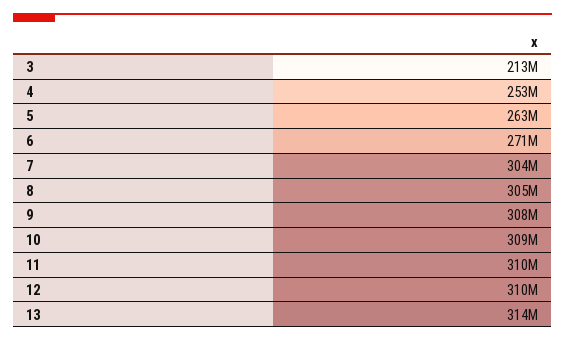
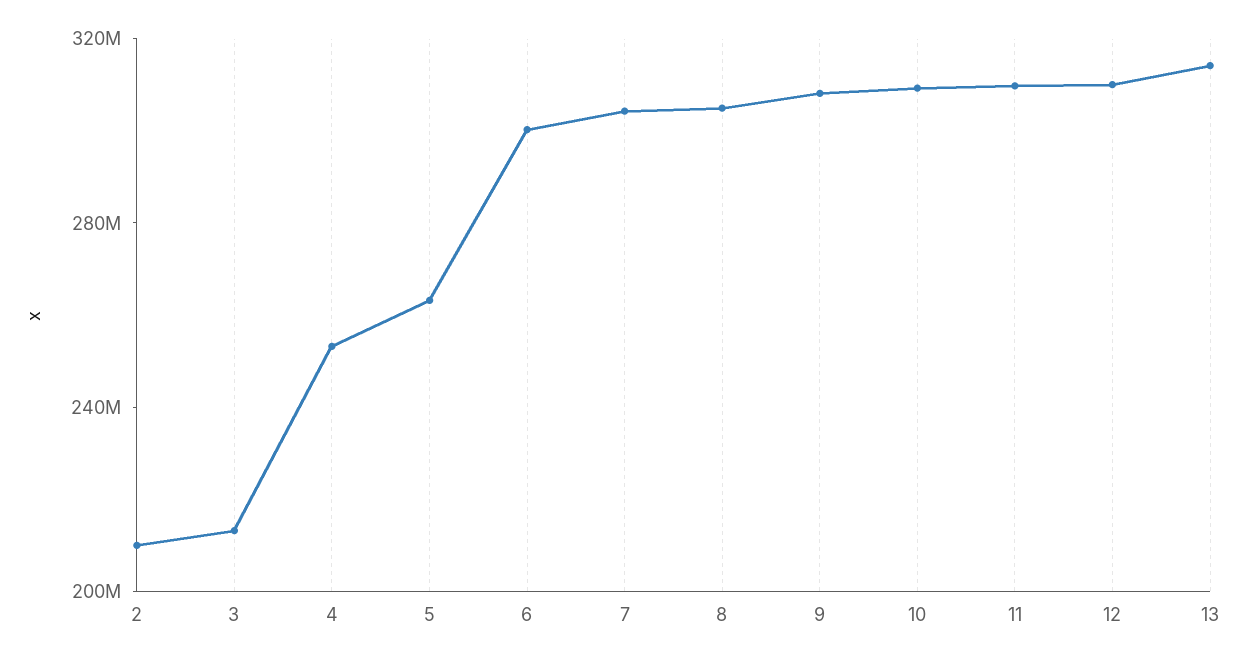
6: 271000000 -> 300000000
2: none -> 210000000

